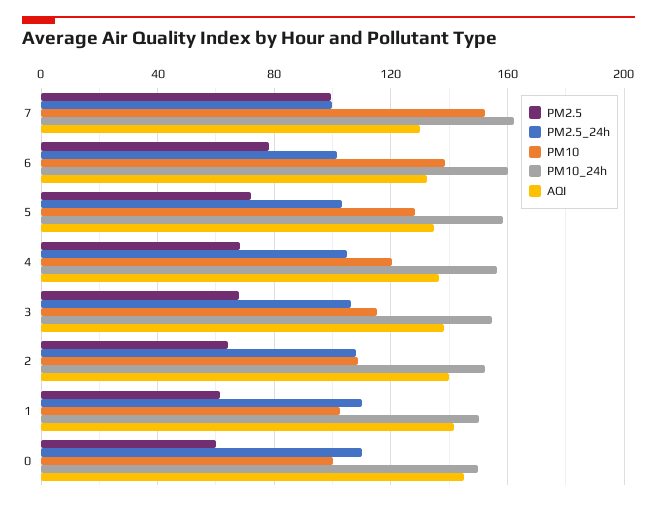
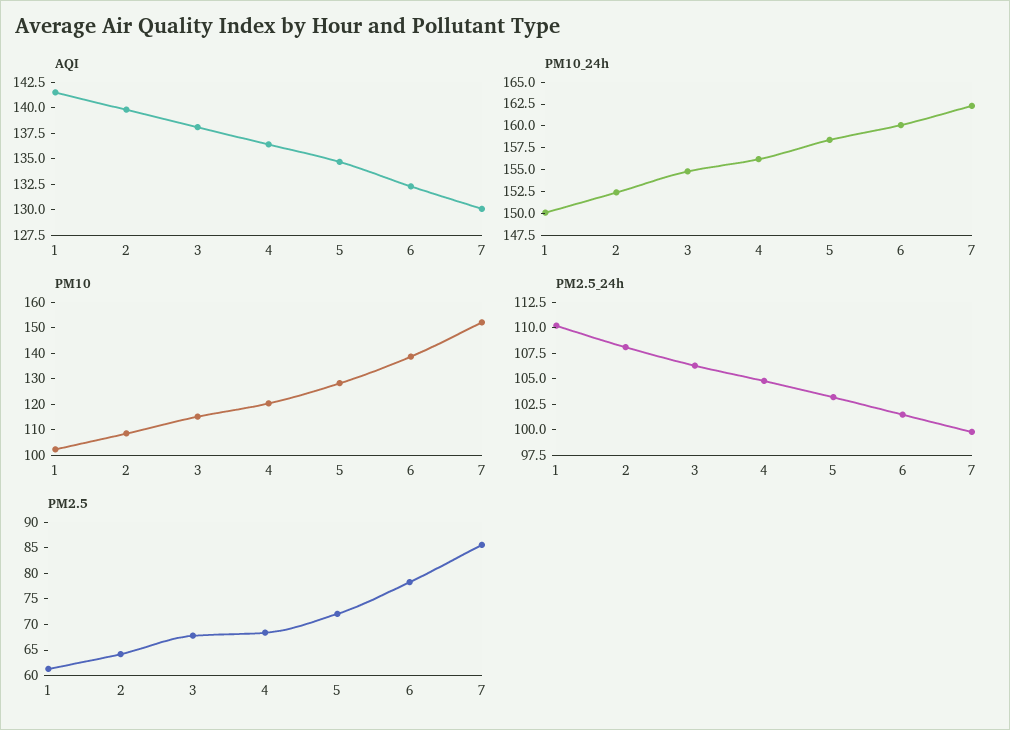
PM2.5, 7: 100 -> 85
PM2.5, 0: 60 -> none
PM2.5_24h, 0: 110 -> none
PM10, 0: 100 -> none
PM10_24h, 0: 150 -> none
AQI, 0: 145 -> none

